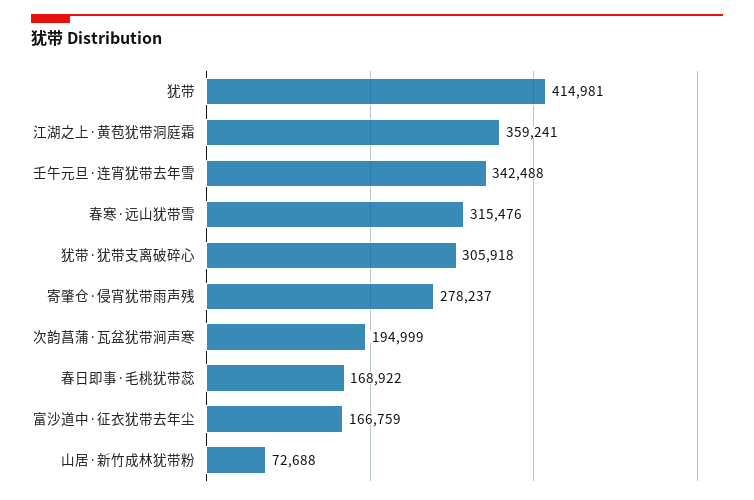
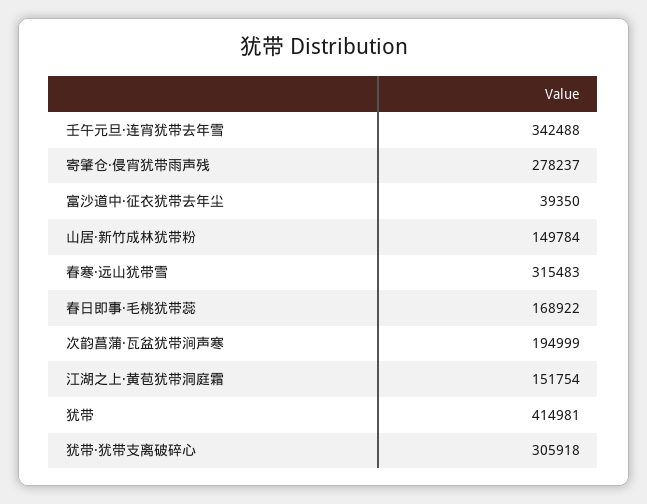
江湖之上·黄苞犹带洞庭霜: 359241 -> 151754
春寒·远山犹带雪: 315476 -> 315483
富沙道中·征衣犹带去年尘: 166759 -> 39350
山居·新竹成林犹带粉: 72688 -> 149784

